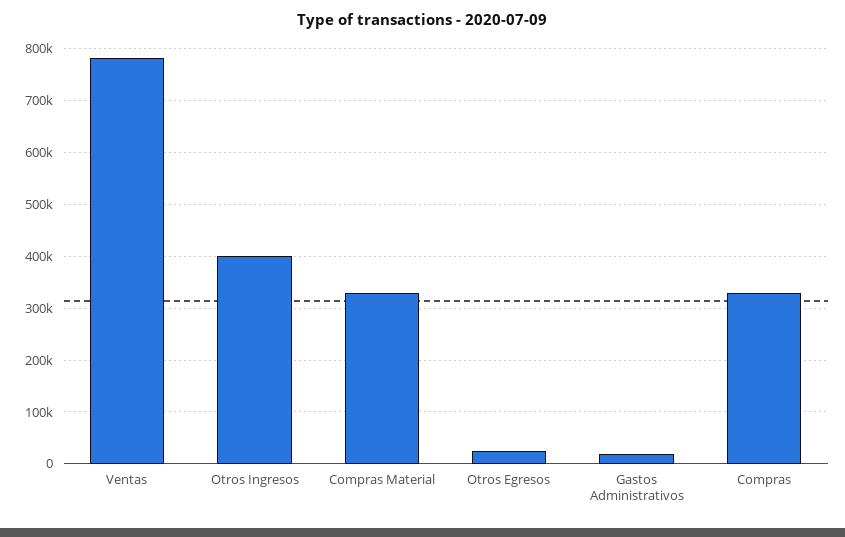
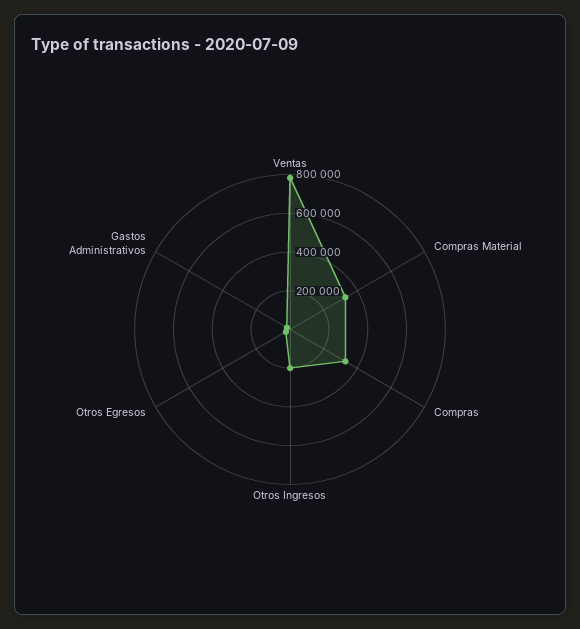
Otros Ingresos: 400000 -> 200000

